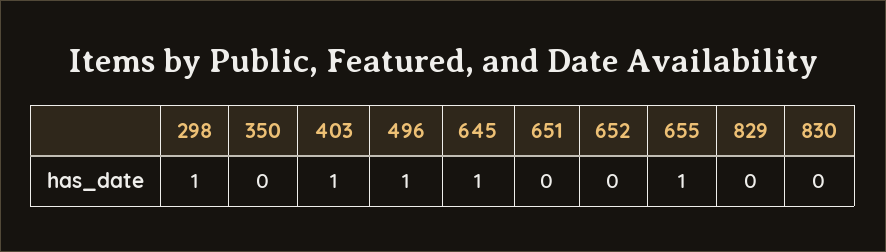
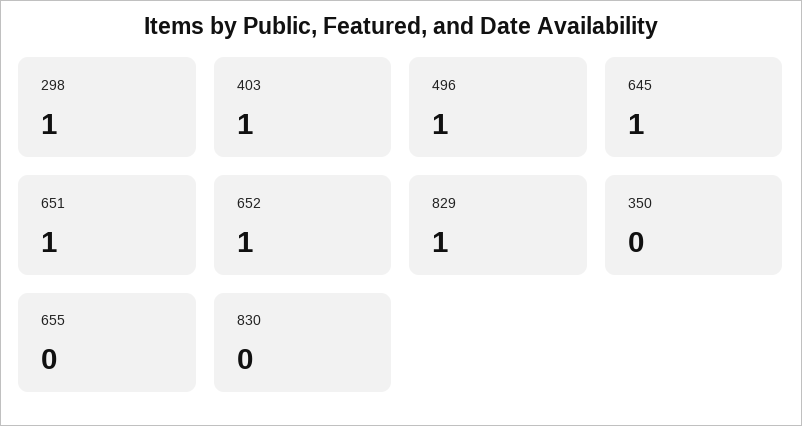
651: 0 -> 1
652: 0 -> 1
655: 1 -> 0
829: 0 -> 1

